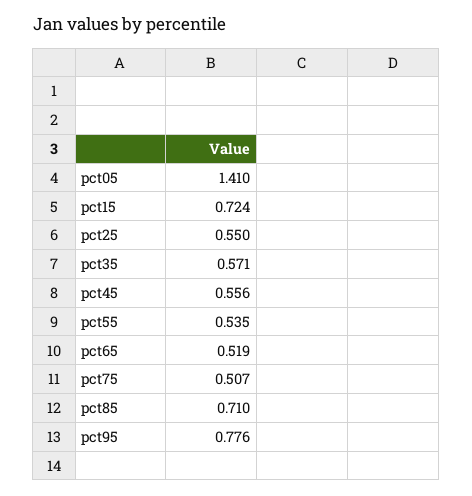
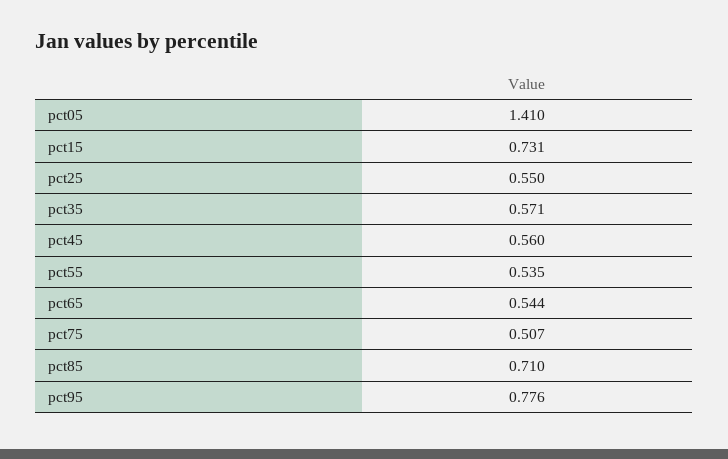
pct15: 0.724 -> 0.731
pct45: 0.556 -> 0.56
pct65: 0.519 -> 0.544

